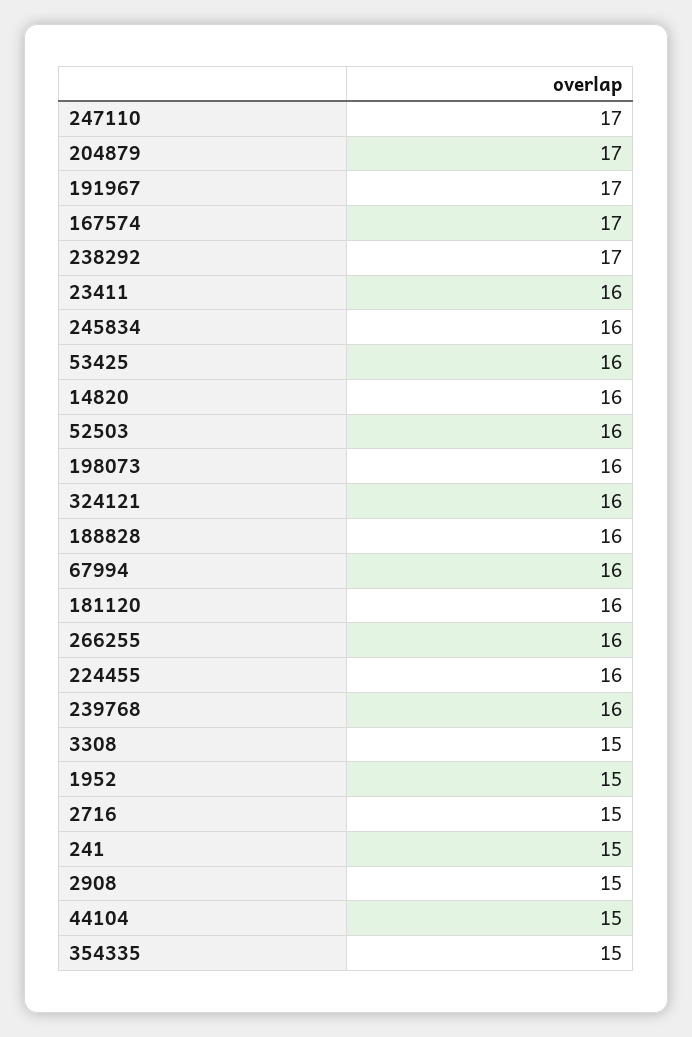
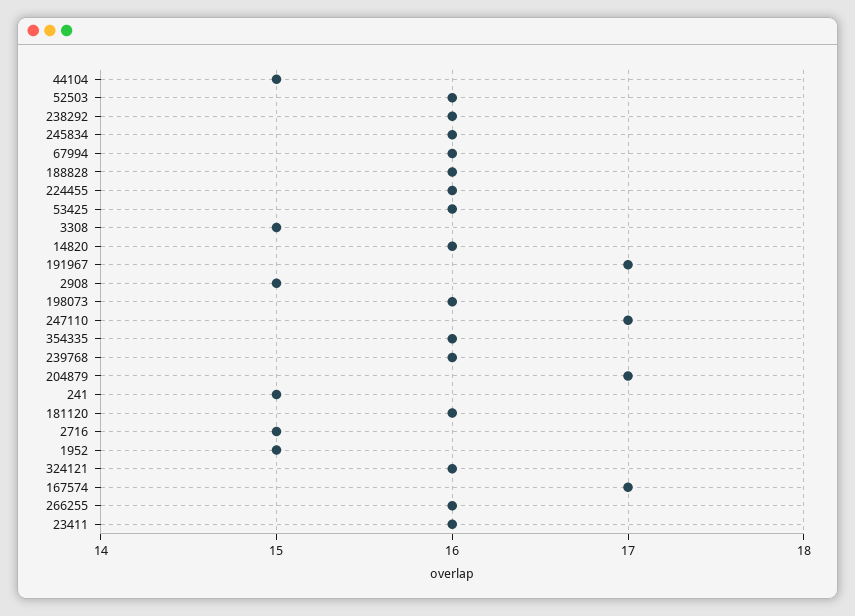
238292: 17 -> 16
354335: 15 -> 16

